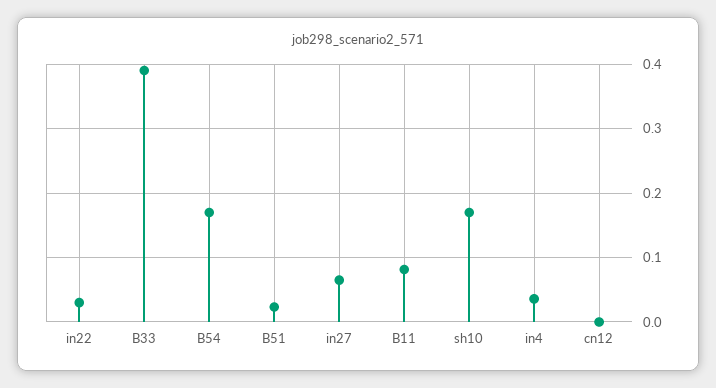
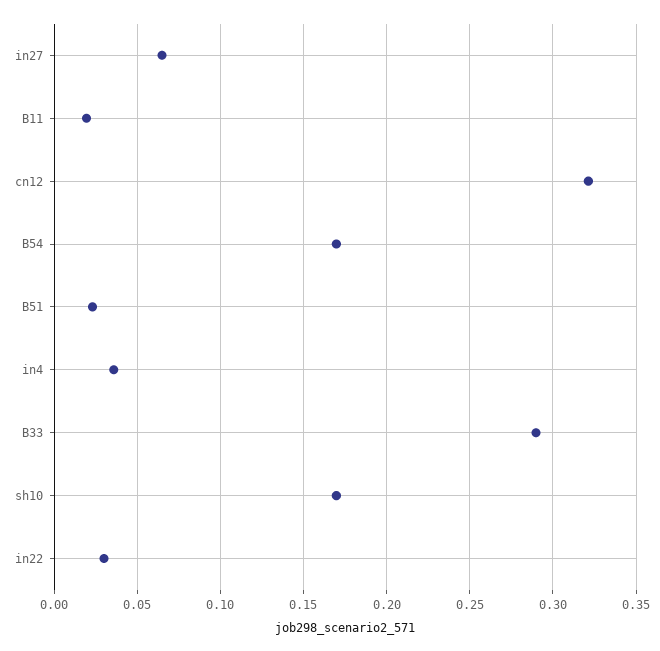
B33: 0.39 -> 0.29
B11: 0.08 -> 0.02
cn12: 0 -> 0.32

